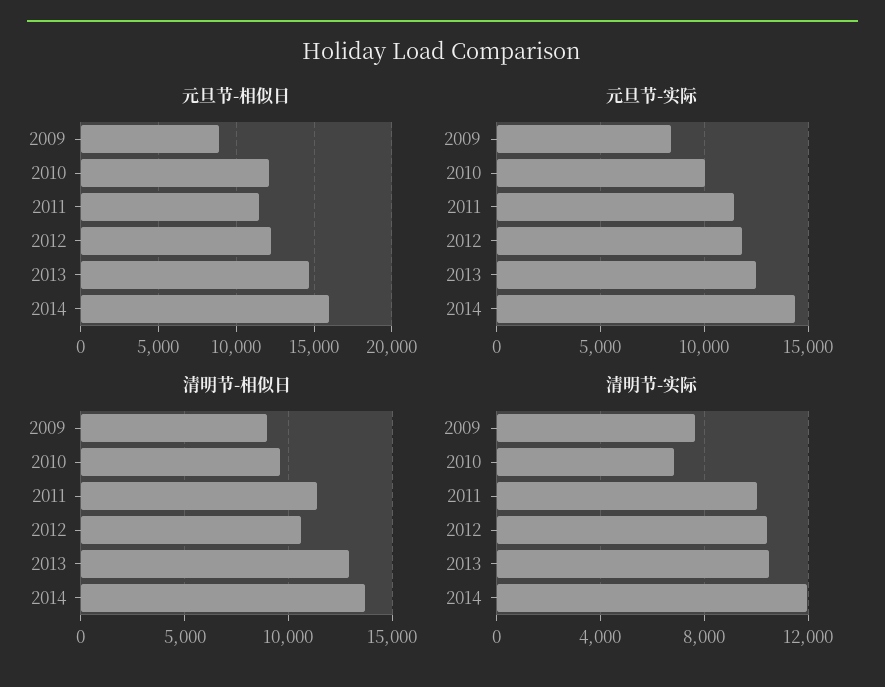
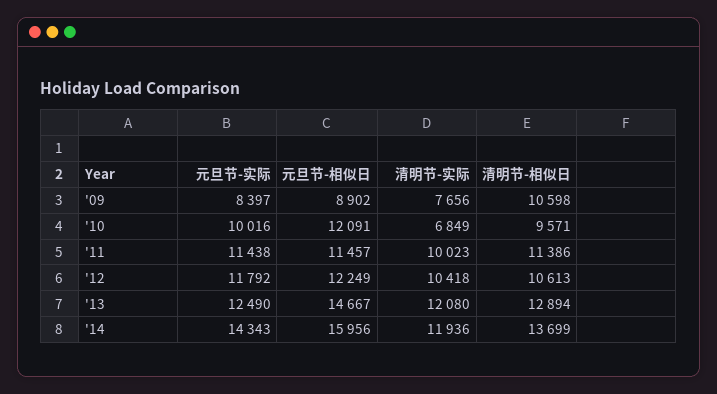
清明节-相似日, 2009: 9000 -> 10598
清明节-实际, 2013: 10500 -> 12080

